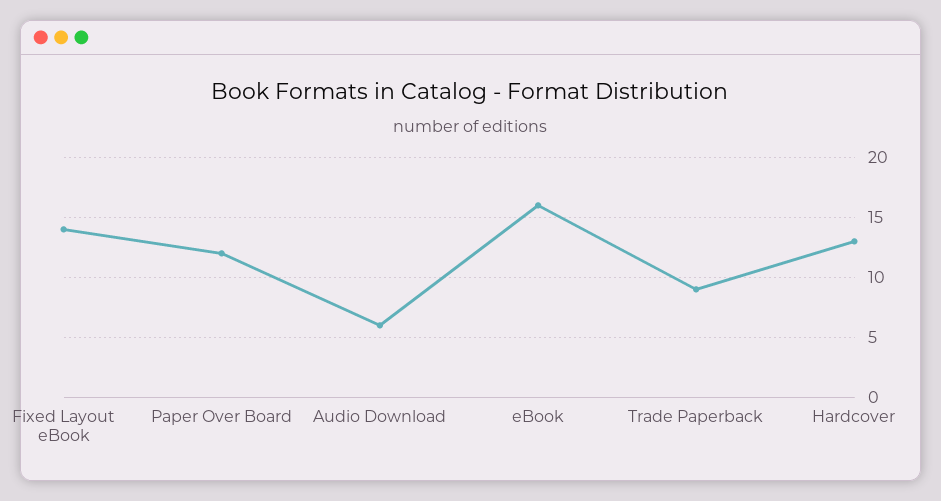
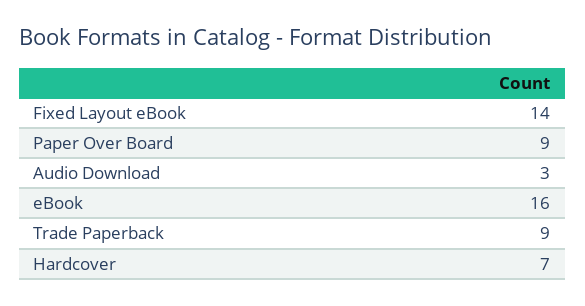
Paper Over Board: 12 -> 9
Audio Download: 6 -> 3
Hardcover: 13 -> 7

